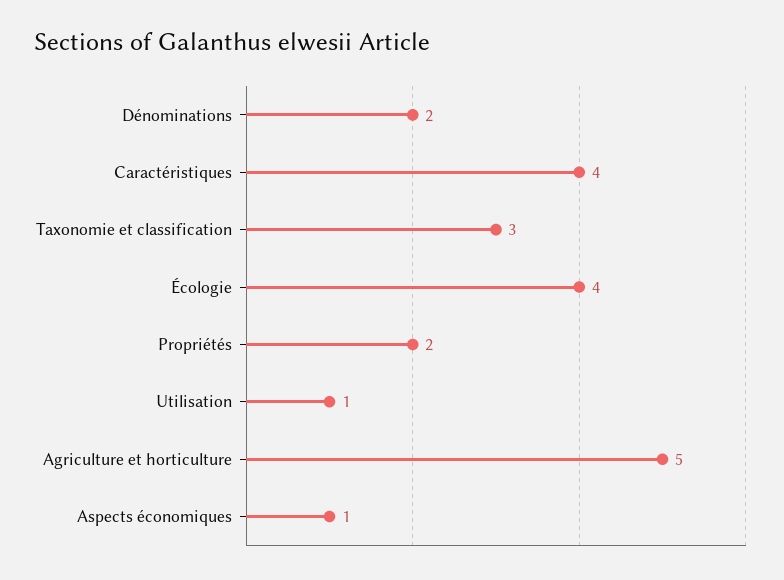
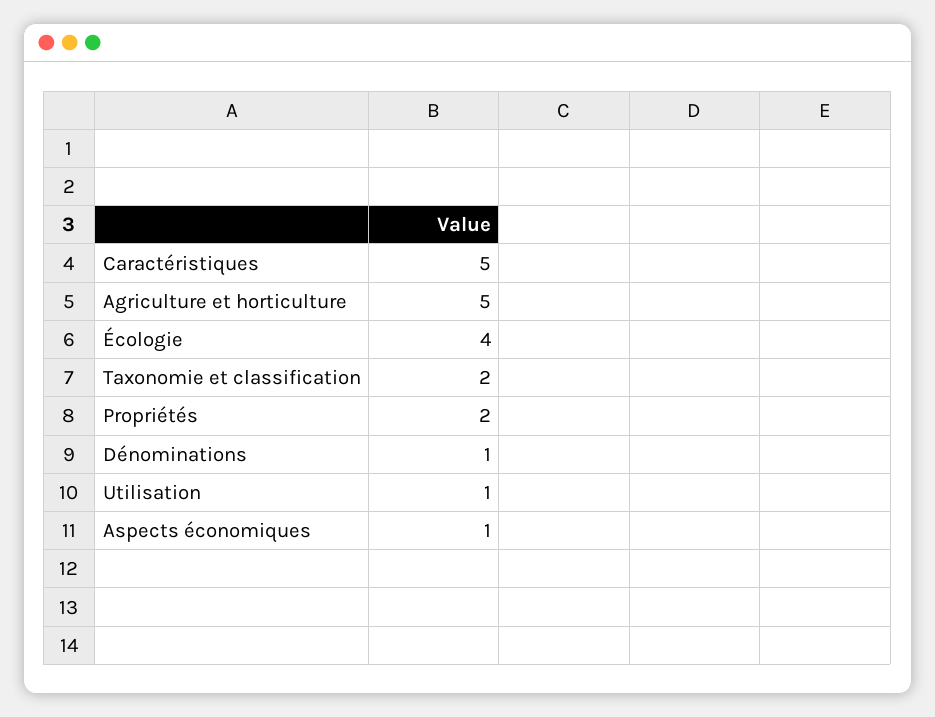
Dénominations: 2 -> 1
Caractéristiques: 4 -> 5
Taxonomie et classification: 3 -> 2

